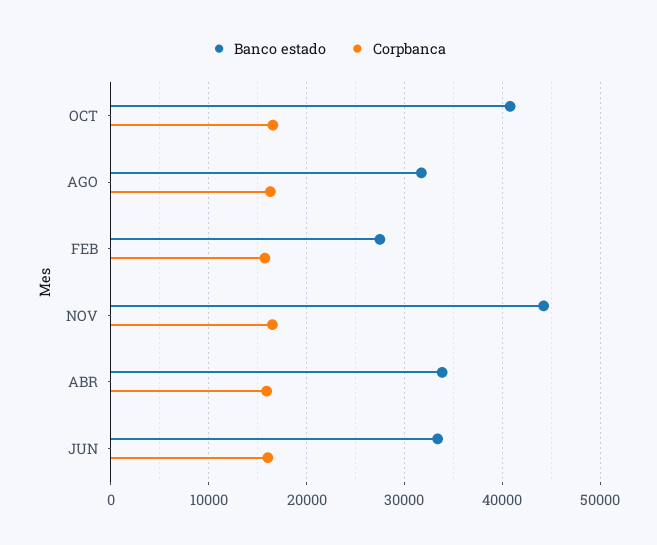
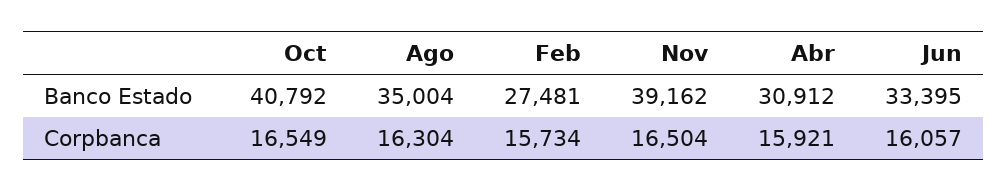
Banco estado, AGO: 32000 -> 35004
Banco estado, NOV: 44000 -> 39162
Banco estado, ABR: 34000 -> 30912

